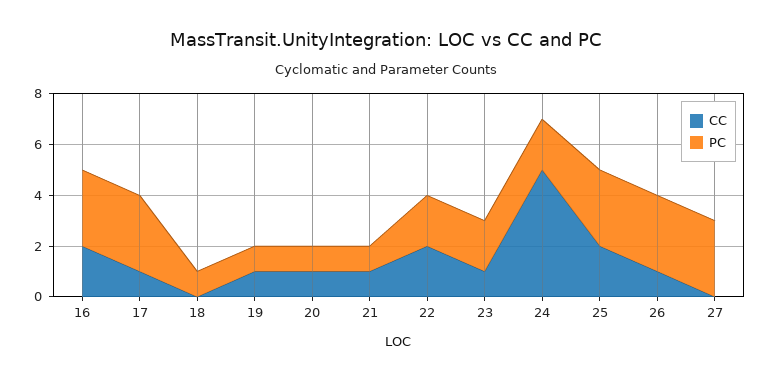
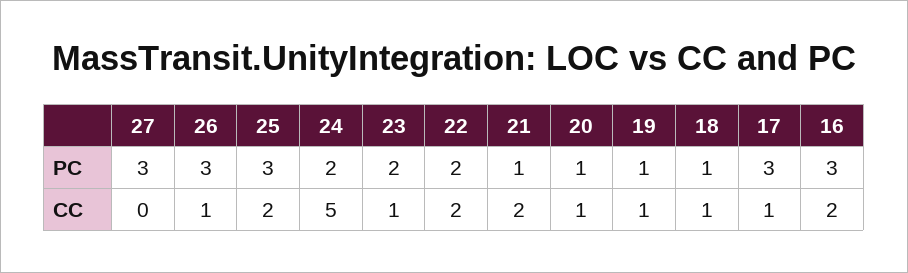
CC, 18: 0 -> 1
CC, 21: 1 -> 2

